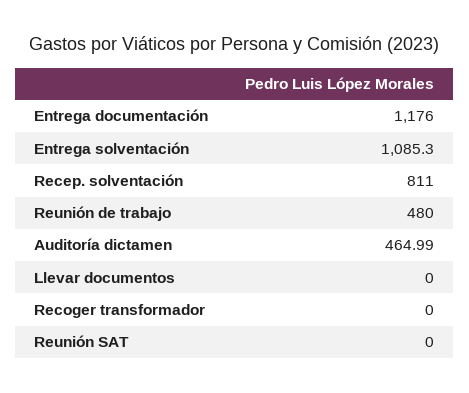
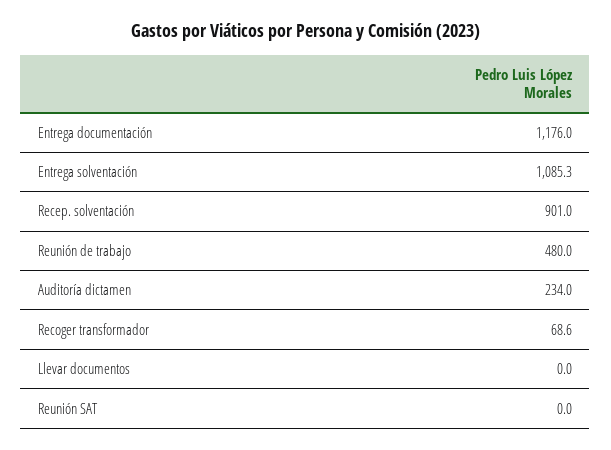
Recep. solventación: 811 -> 901
Auditoría dictamen: 464.99 -> 234
Recoger transformador: 0 -> 68.6

